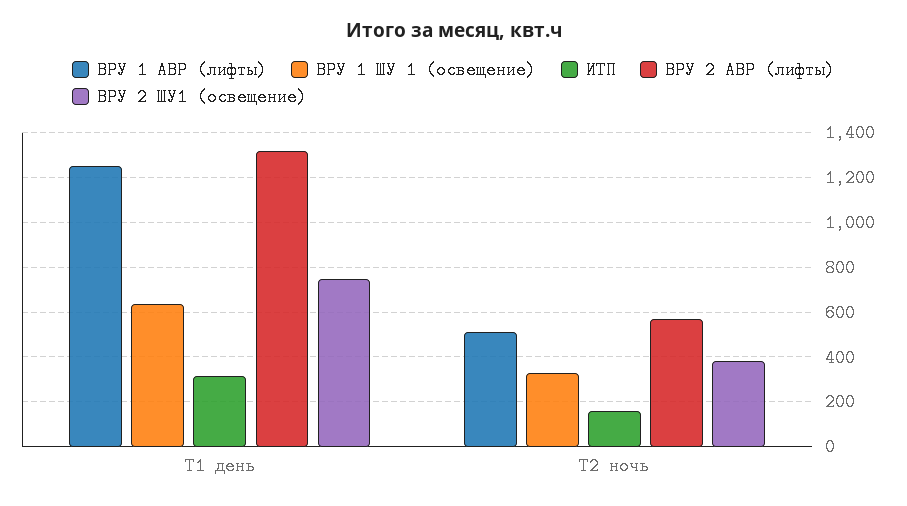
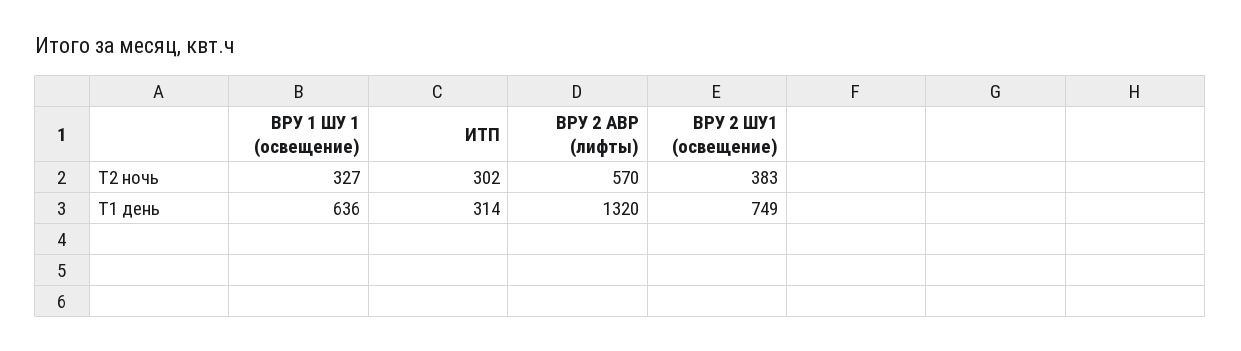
ВРУ 1 АВР (лифты), Т1 день: 1250 -> none
ВРУ 1 АВР (лифты), Т2 ночь: 500 -> none
ИТП, Т2 ночь: 150 -> 302

